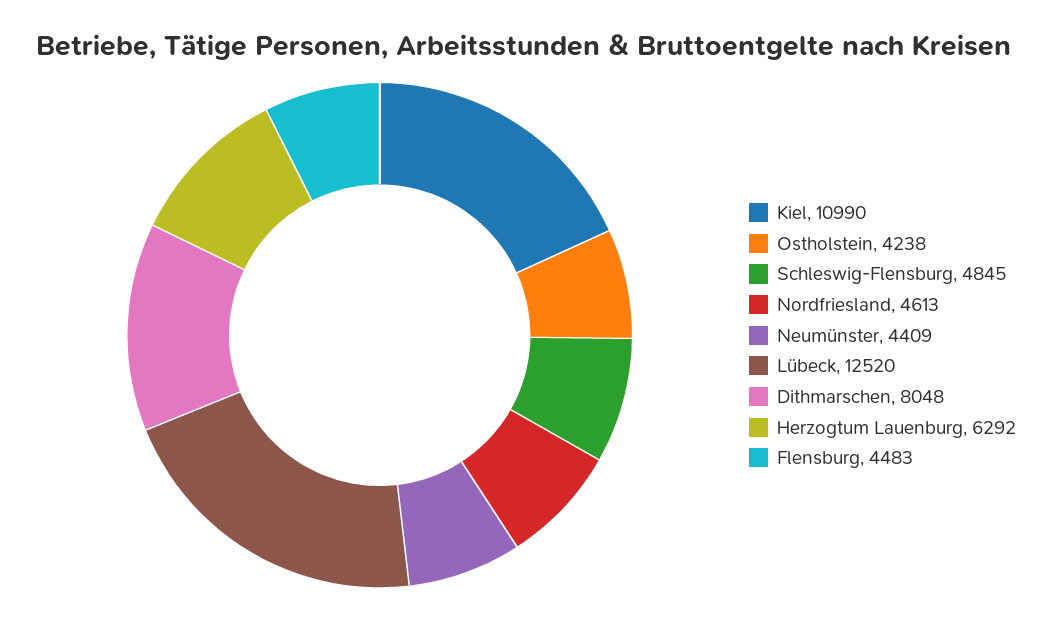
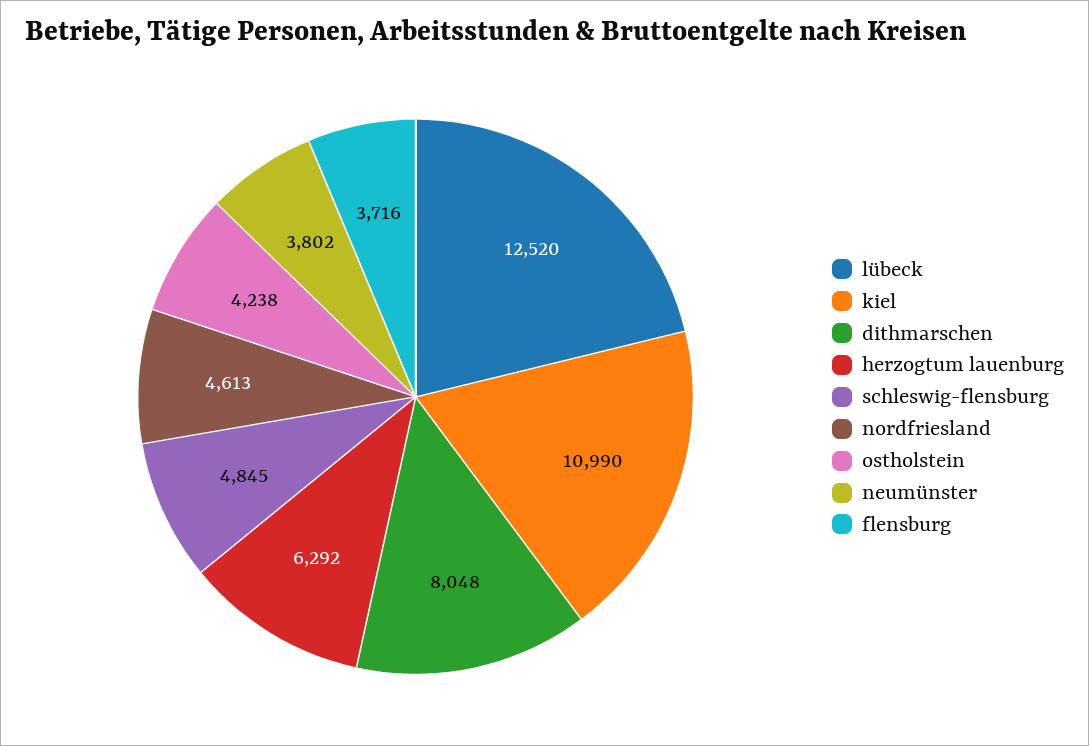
Neumünster: 4409 -> 3802
Flensburg: 4483 -> 3716

